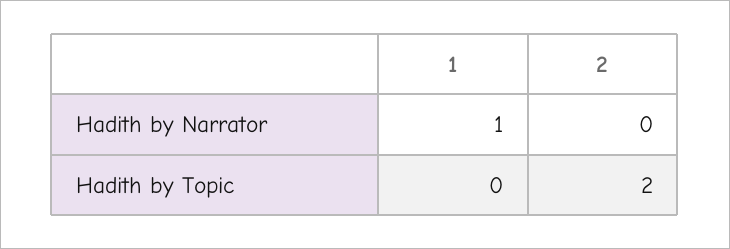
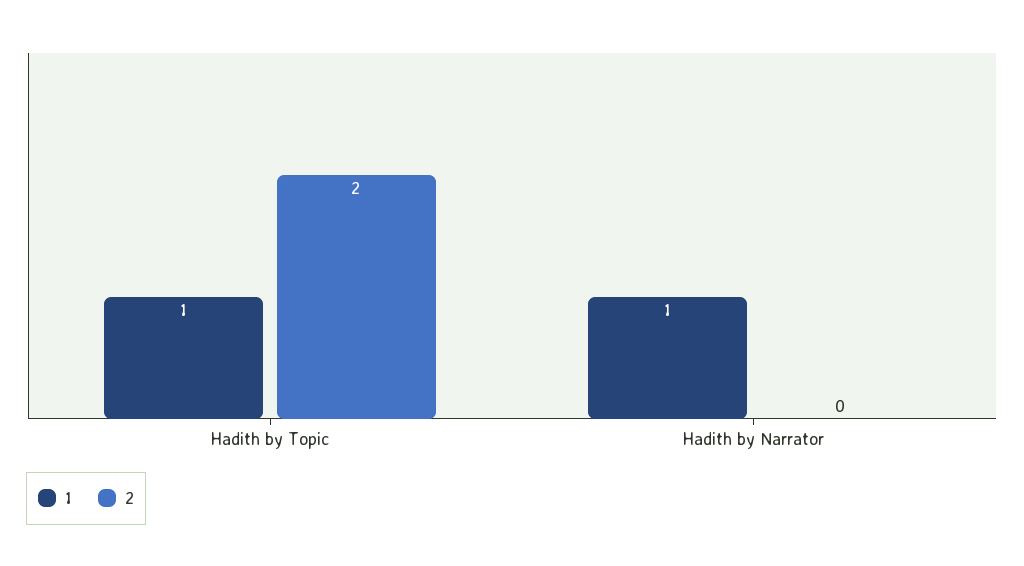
1, Hadith by Topic: 0 -> 1

